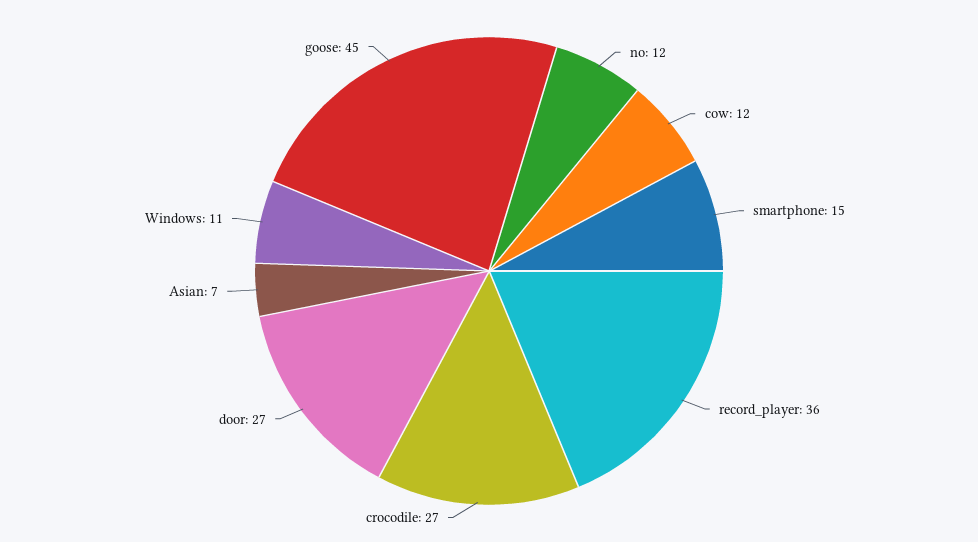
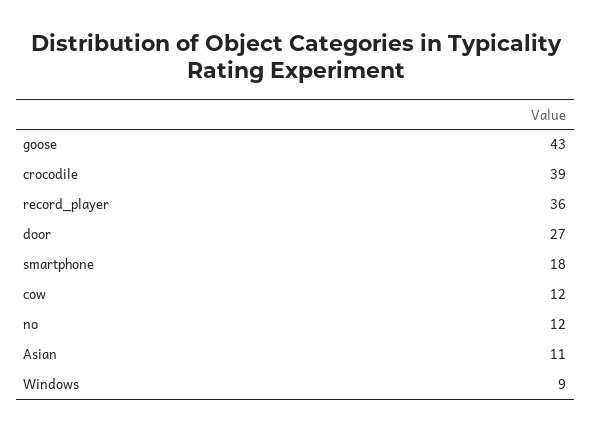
smartphone: 15 -> 18
crocodile: 27 -> 39
Asian: 7 -> 11
Windows: 11 -> 9
goose: 45 -> 43

